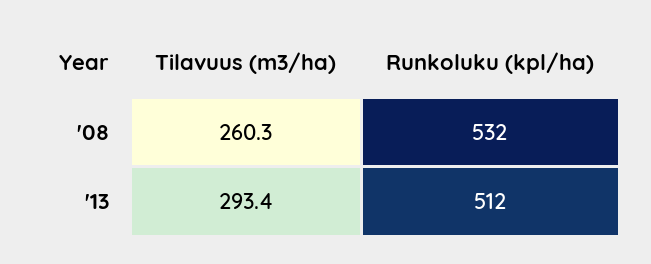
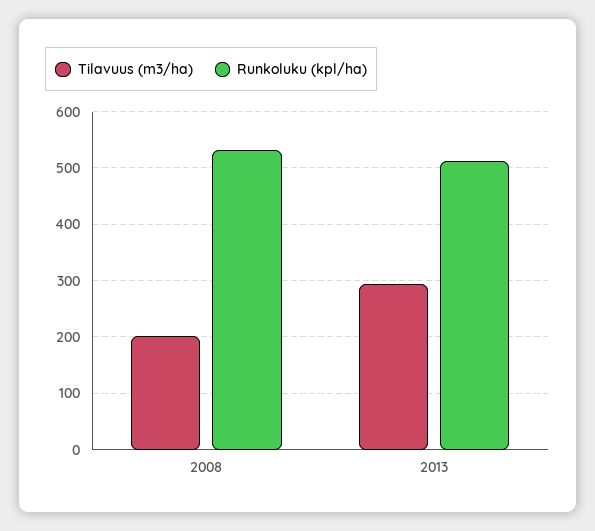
Tilavuus (m3/ha), '08: 260.3 -> 200

